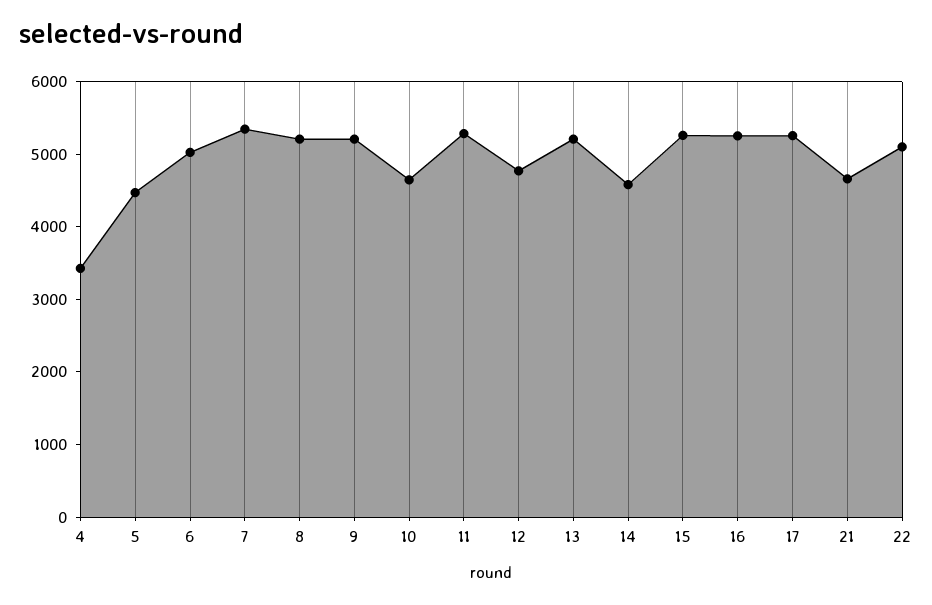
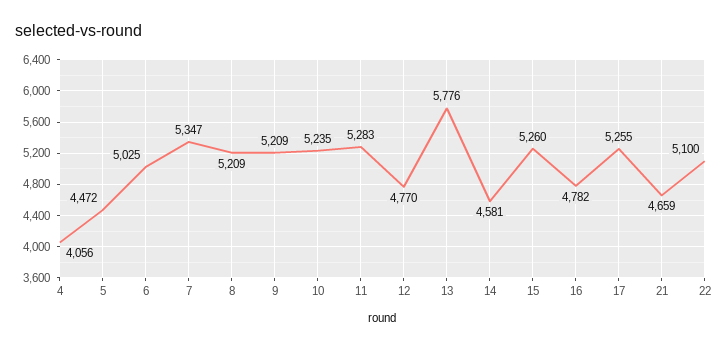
4: 3400 -> 4056
10: 4600 -> 5235
13: 5200 -> 5776
16: 5200 -> 4782

